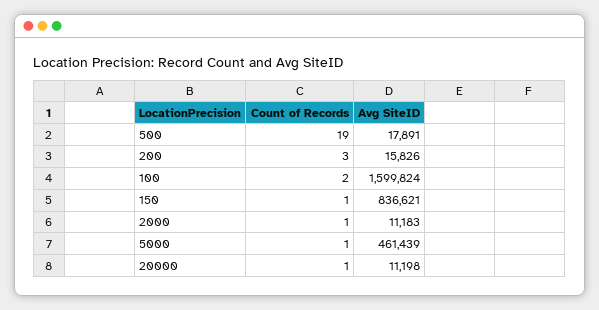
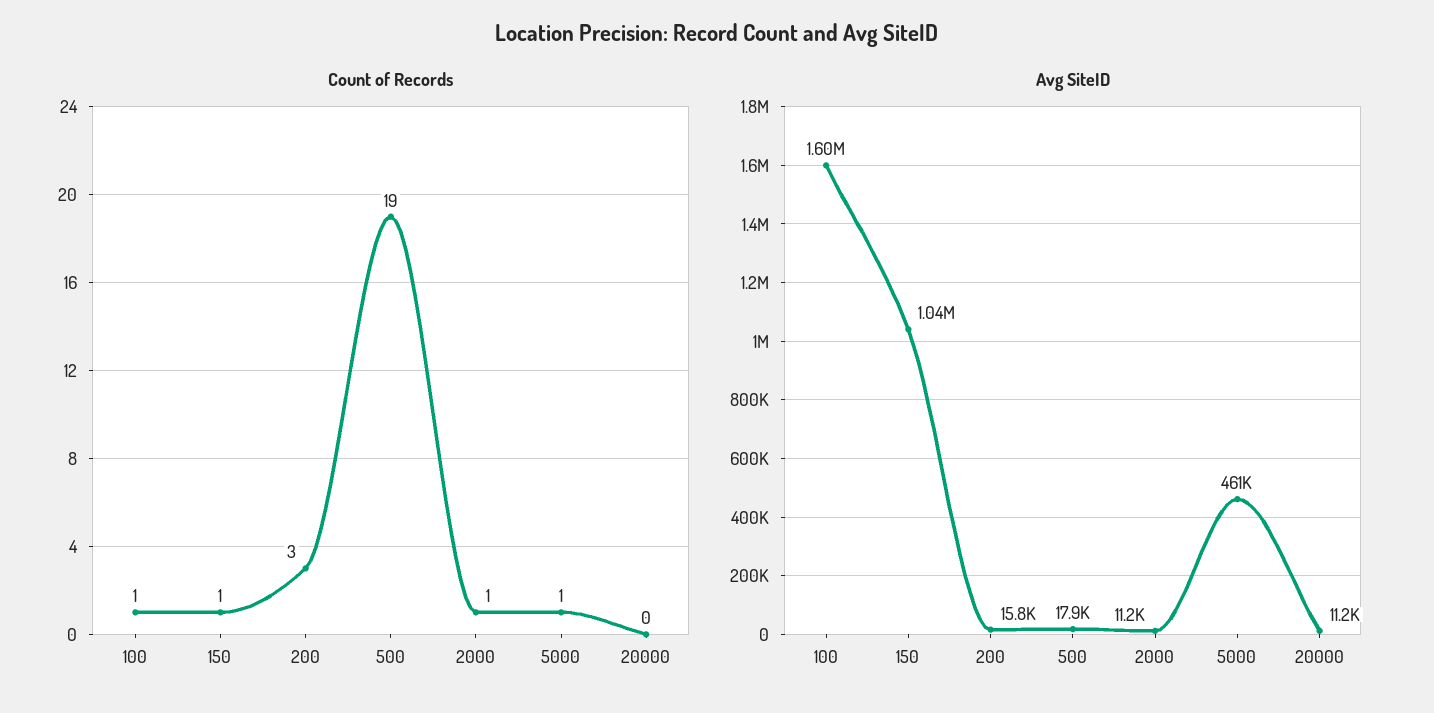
Count of Records, 100: 2 -> 1
Avg SiteID, 150: 836621 -> 1040000
Count of Records, 20000: 1 -> 0

